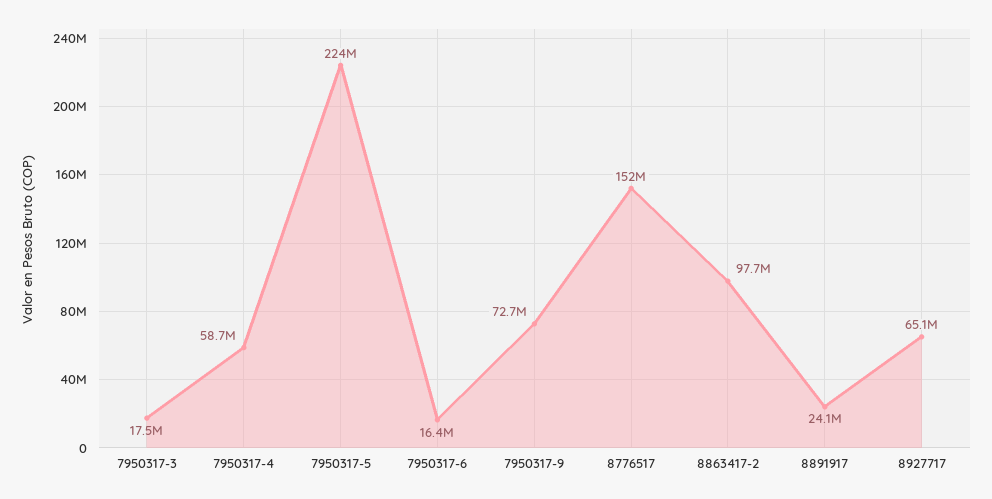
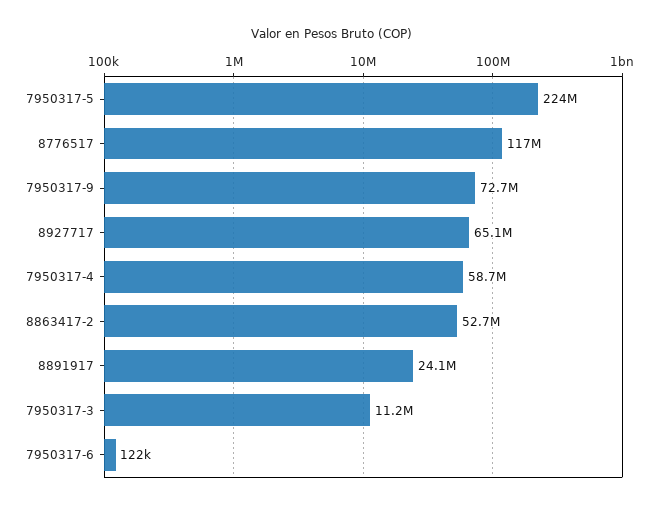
7950317-3: 17500000 -> 11200000
7950317-6: 16400000 -> 122000
8776517: 152000000 -> 117000000
8863417-2: 97700000 -> 52700000

